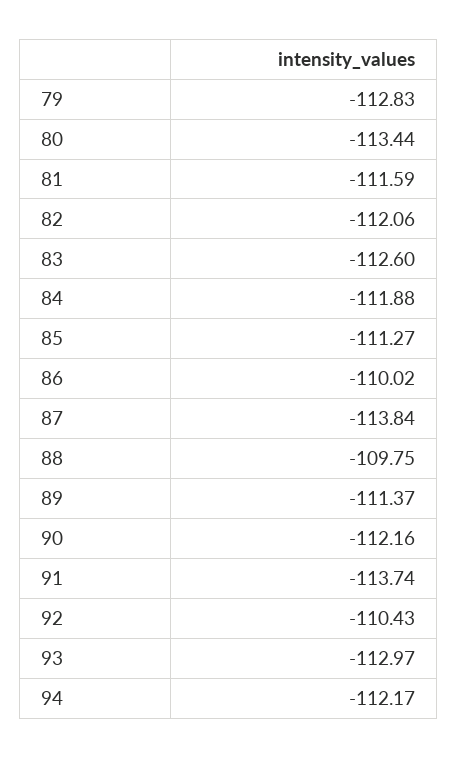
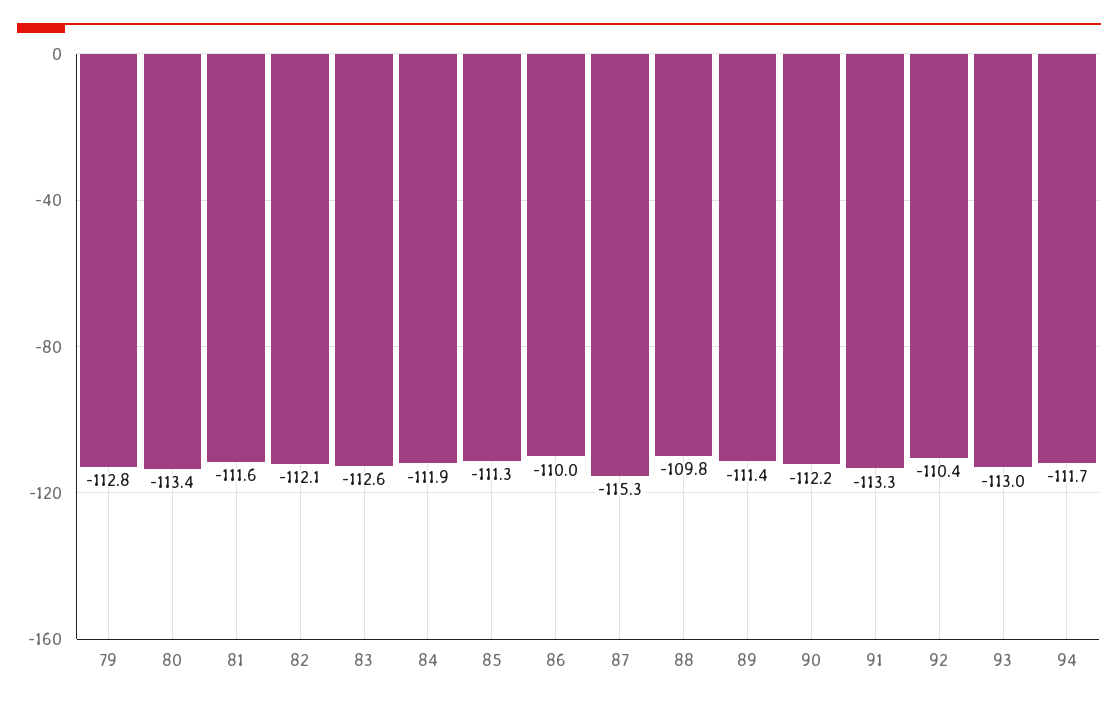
87: -113.84 -> -115.3
91: -113.74 -> -113.3
94: -112.17 -> -111.7

